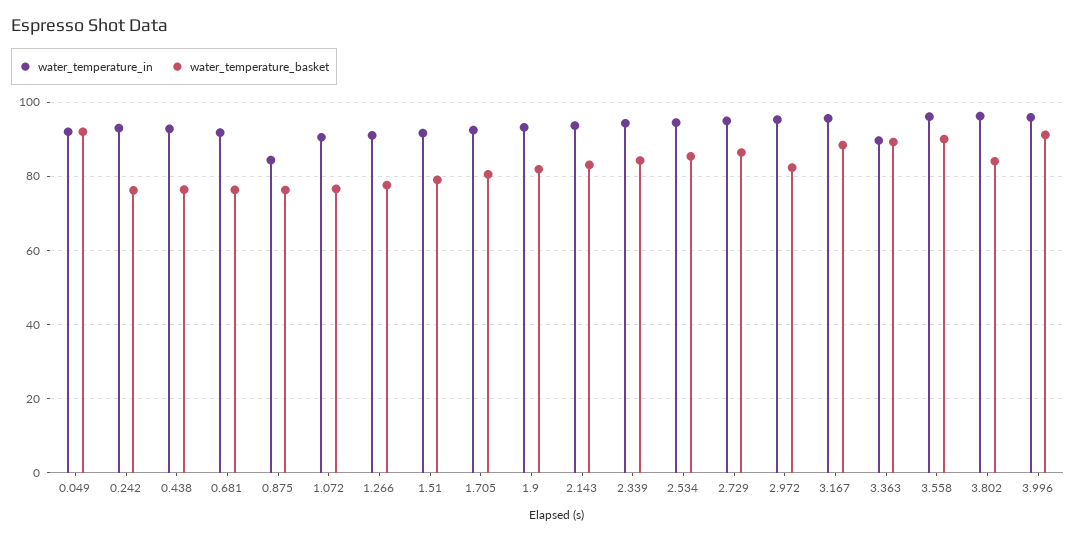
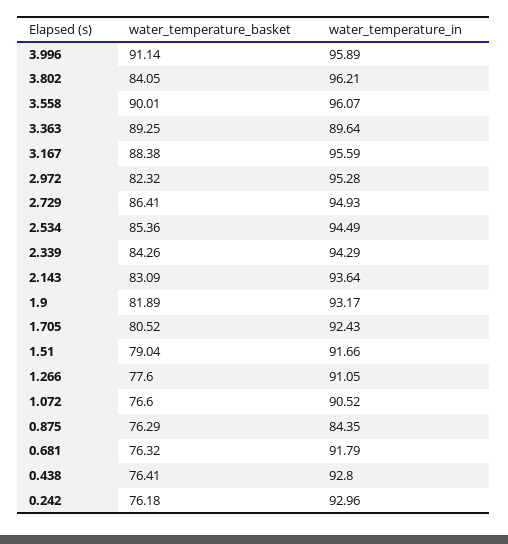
water_temperature_in, 0.049: 92 -> none
water_temperature_basket, 0.049: 92 -> none

